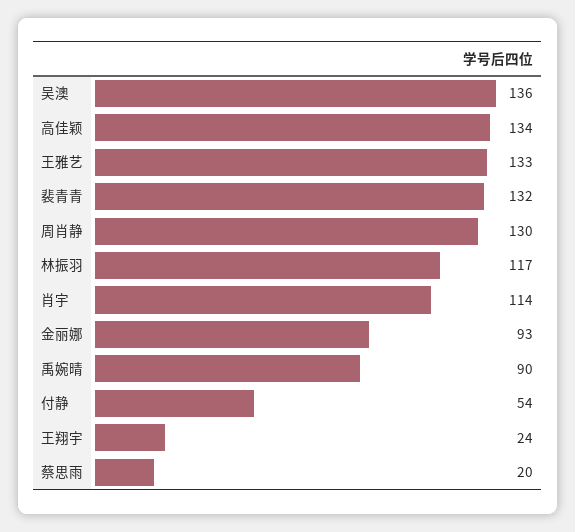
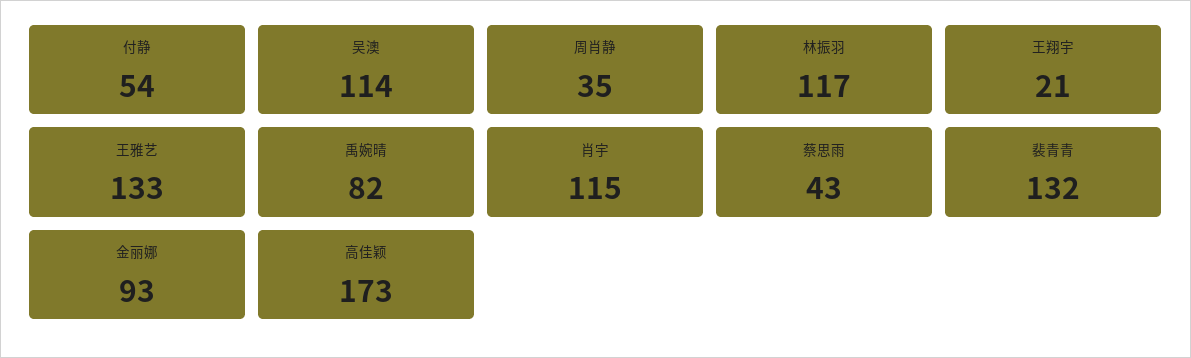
吴澳: 136 -> 114
高佳颖: 134 -> 173
周肖静: 130 -> 35
肖宇: 114 -> 115
禹婉晴: 90 -> 82
王翔宇: 24 -> 21
蔡思雨: 20 -> 43

